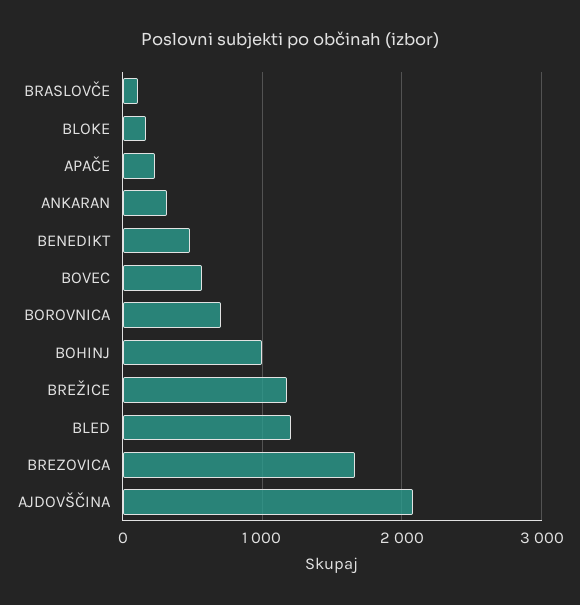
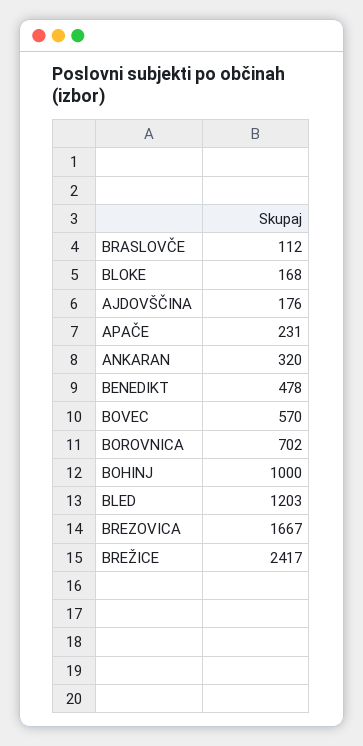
BREŽICE: 1200 -> 2417
AJDOVŠČINA: 2100 -> 176

